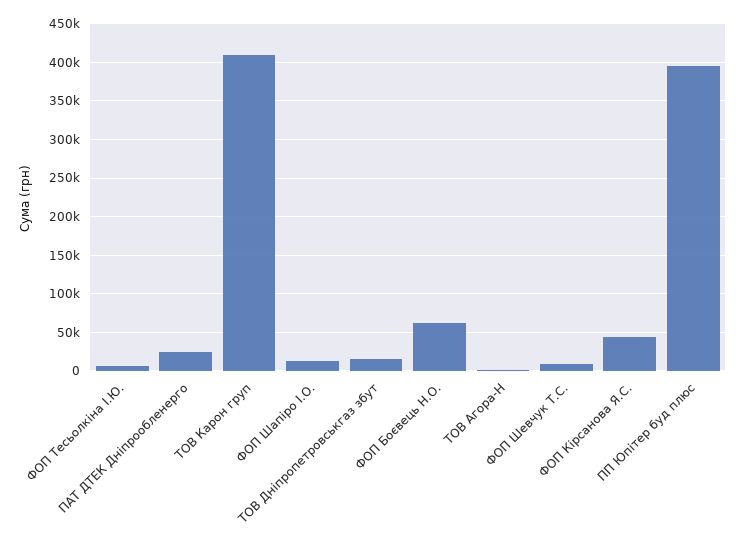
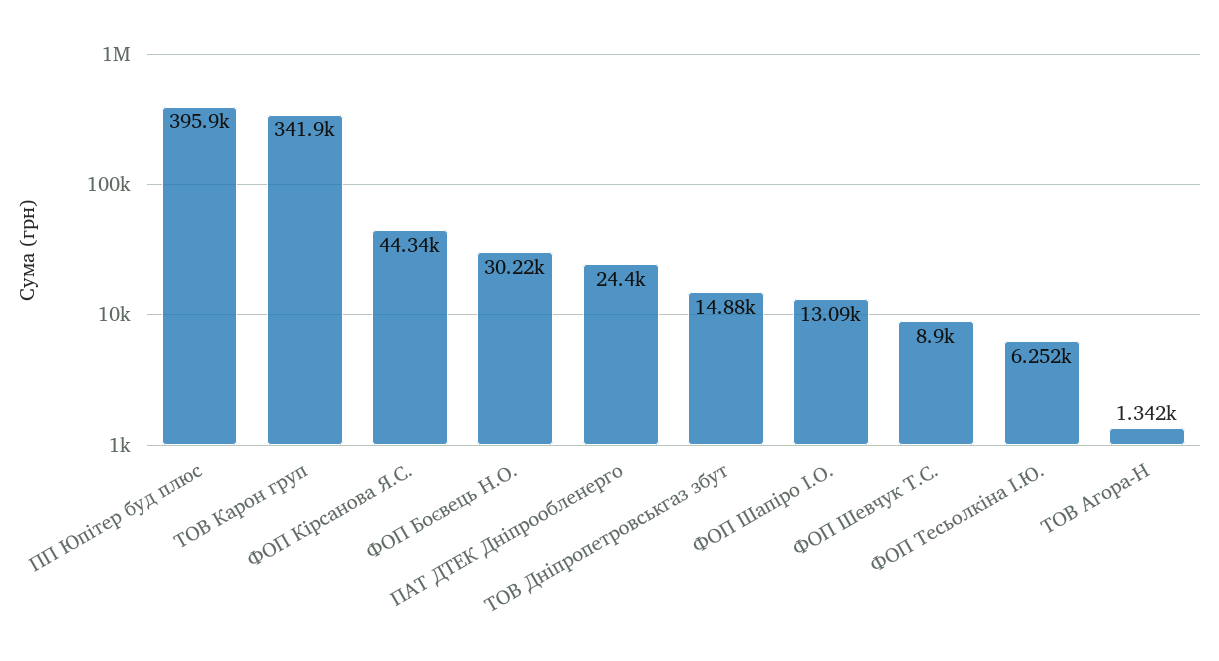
ТОВ Карон груп: 410000 -> 341900
ФОП Боєвець Н.О.: 60000 -> 30220

